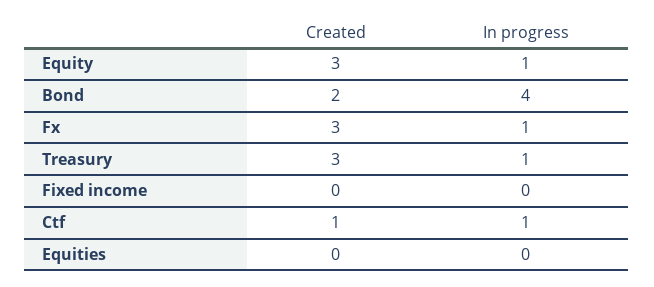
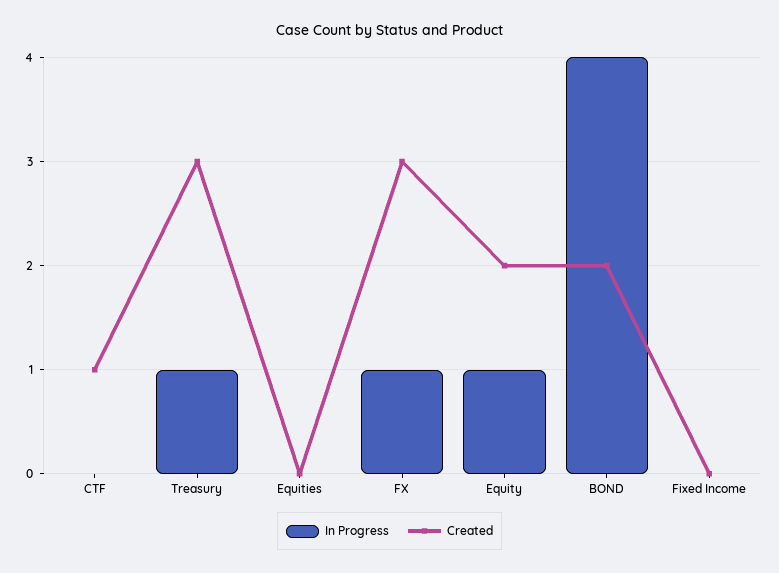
Created, Equity: 3 -> 2
In progress, Ctf: 1 -> 0

